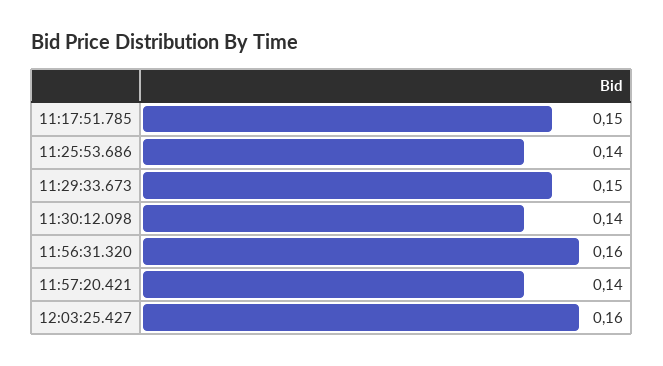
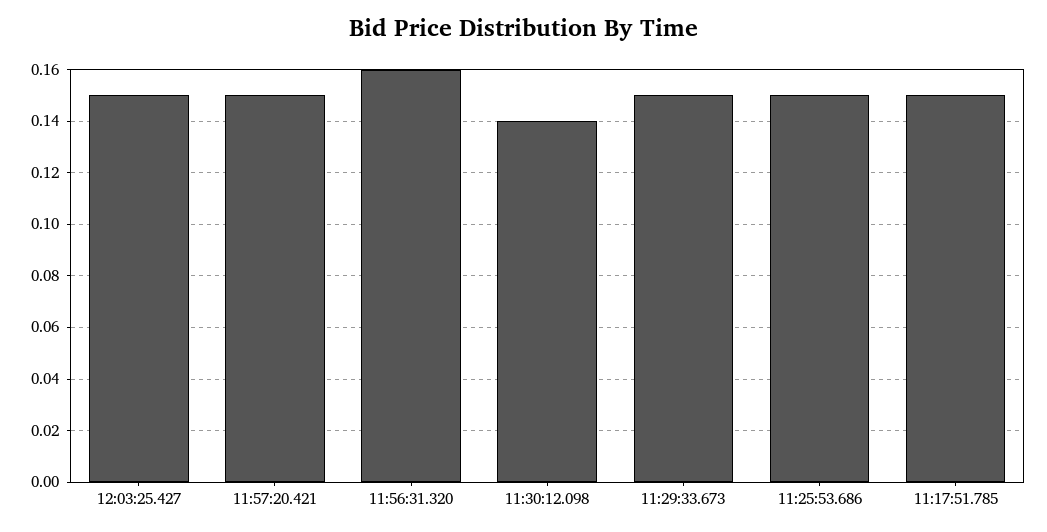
11:25:53.686: 0.14 -> 0.15
11:57:20.421: 0.14 -> 0.15
12:03:25.427: 0.16 -> 0.15

